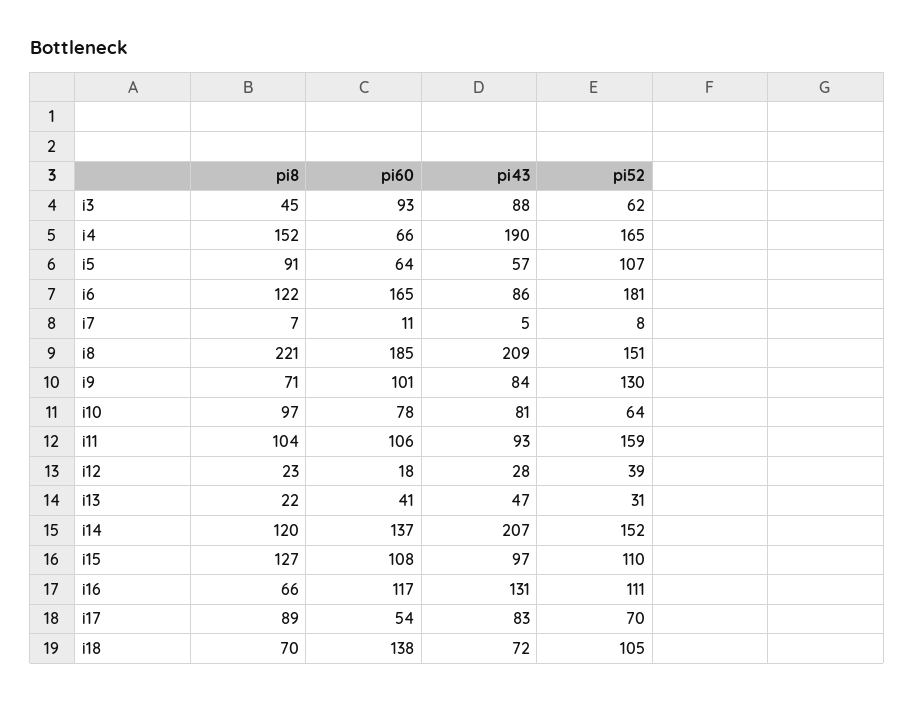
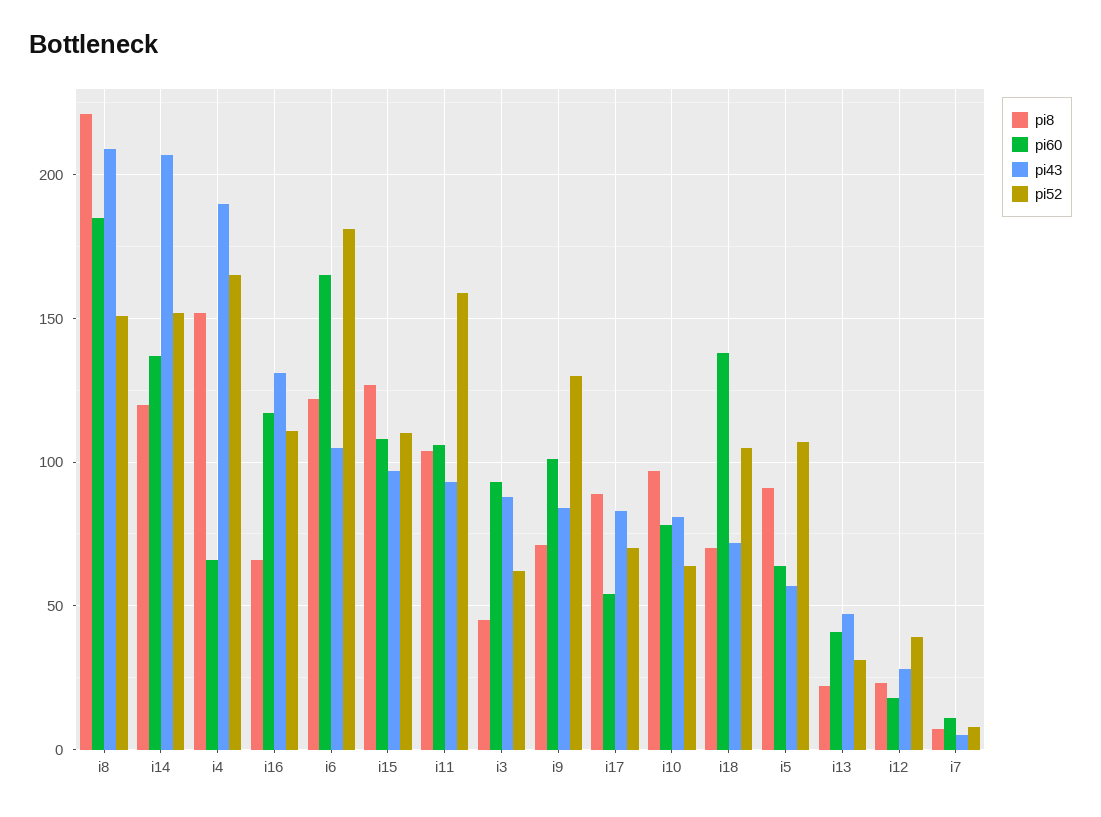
pi43, i6: 86 -> 105

